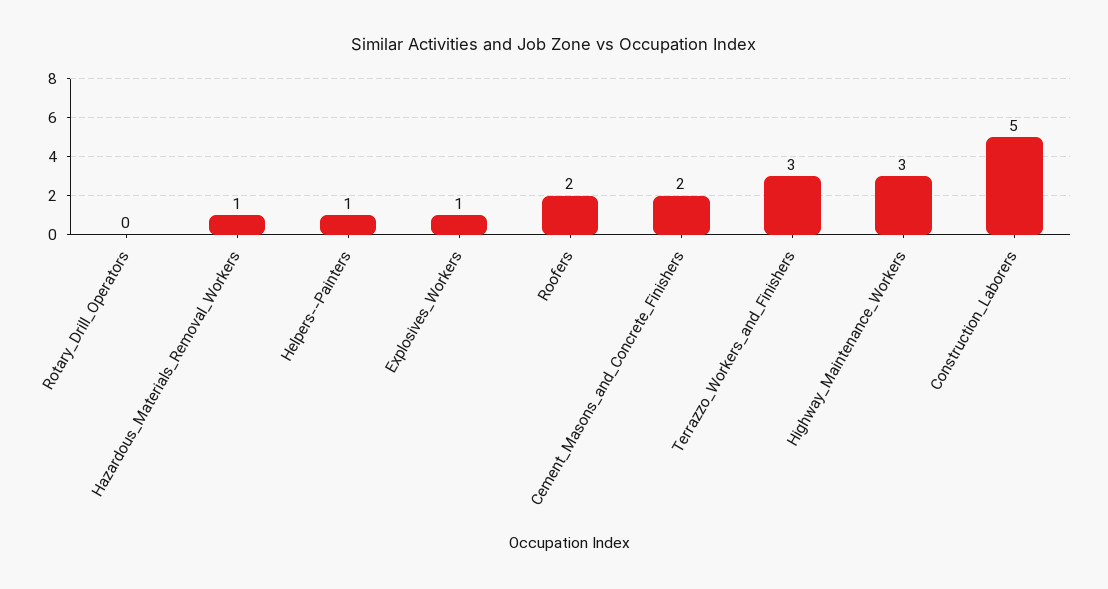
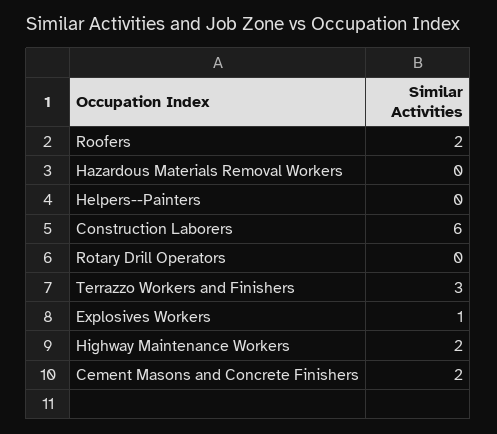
Hazardous_Materials_Removal_Workers: 1 -> 0
Helpers--Painters: 1 -> 0
Highway_Maintenance_Workers: 3 -> 2
Construction_Laborers: 5 -> 6

